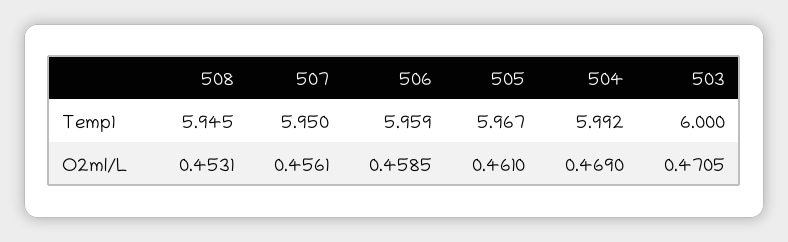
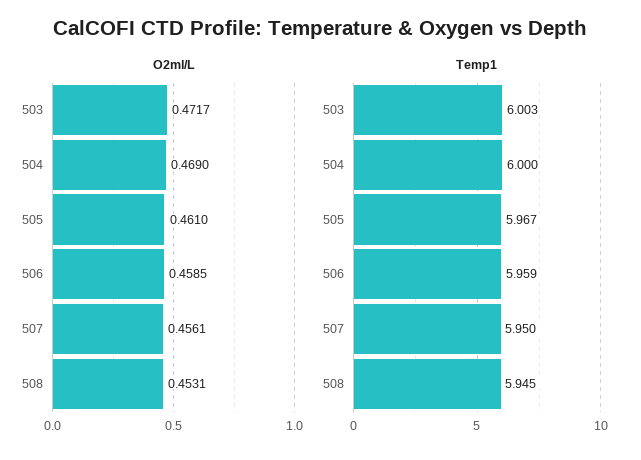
Temp1, 504: 5.992 -> 6
Temp1, 503: 6 -> 6.003
O2ml/L, 503: 0.4705 -> 0.4717

